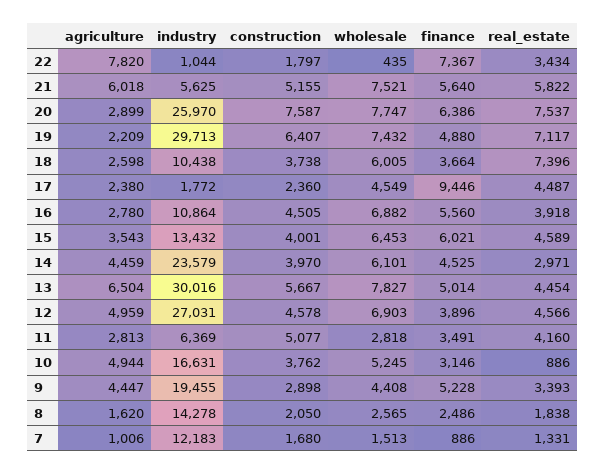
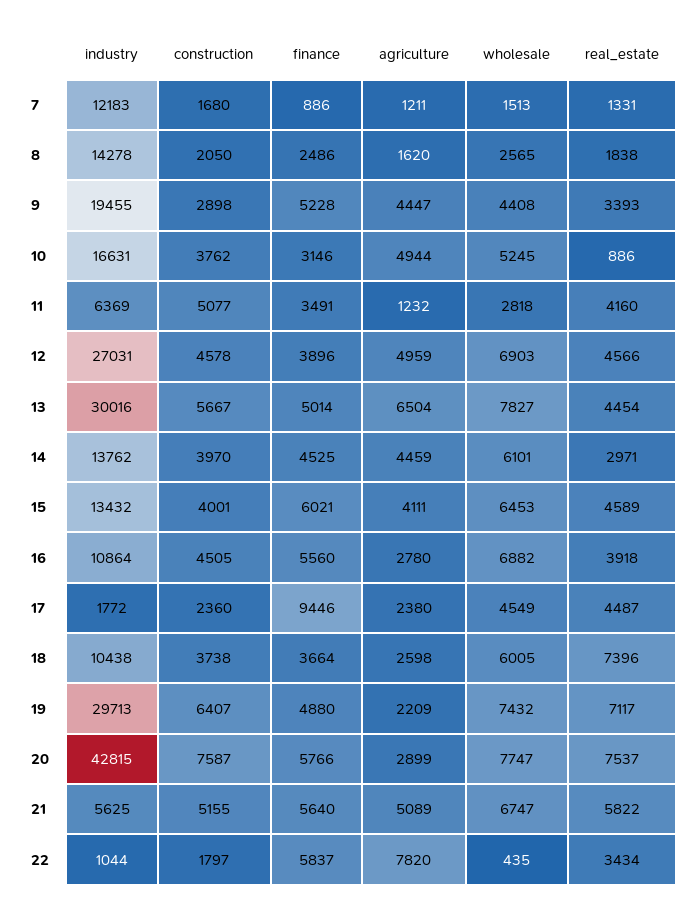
finance, 22: 7367 -> 5837
agriculture, 21: 6018 -> 5089
wholesale, 21: 7521 -> 6747
industry, 20: 25970 -> 42815
finance, 20: 6386 -> 5766
agriculture, 15: 3543 -> 4111
industry, 14: 23579 -> 13762
agriculture, 11: 2813 -> 1232
agriculture, 7: 1006 -> 1211

